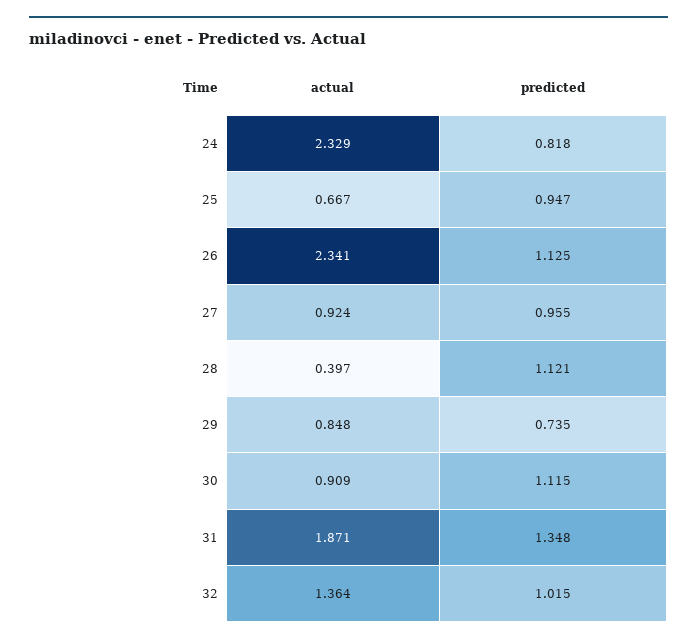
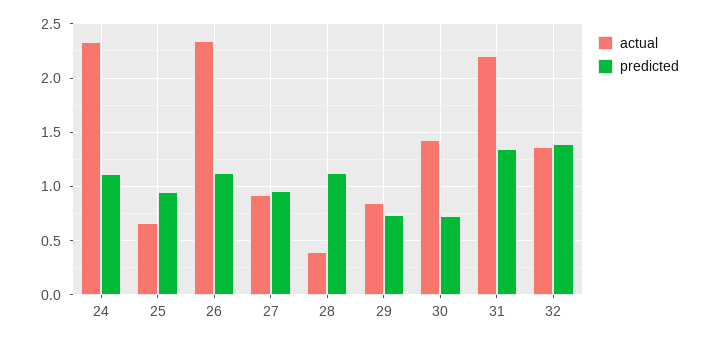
predicted, 24: 0.818 -> 1.1
actual, 30: 0.909 -> 1.4
predicted, 30: 1.115 -> 0.7
actual, 31: 1.871 -> 2.2
predicted, 32: 1.015 -> 1.4

